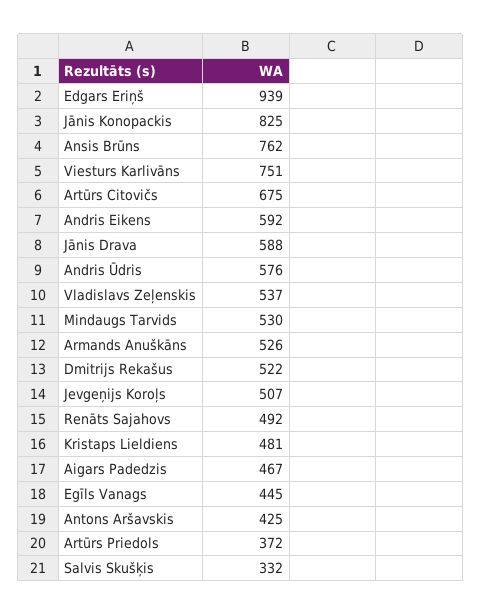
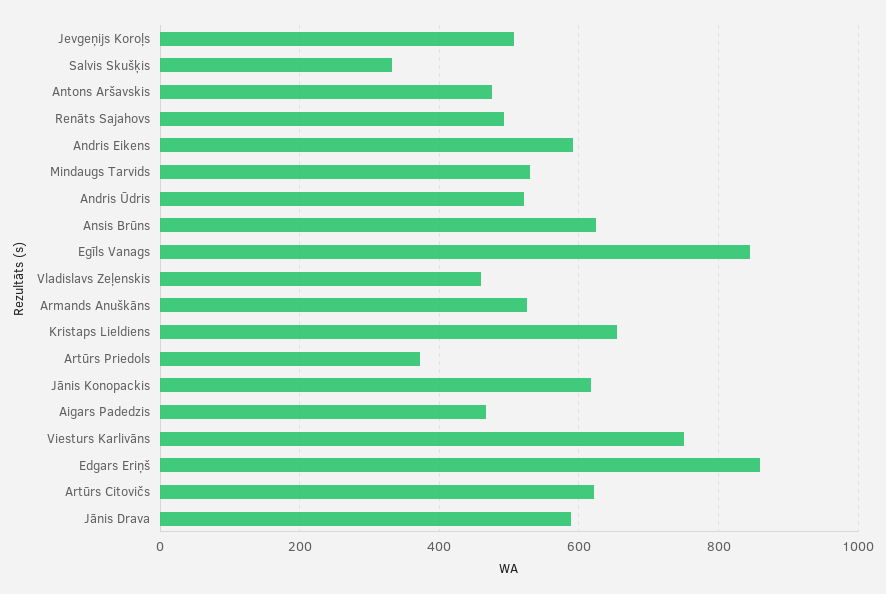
Edgars Eriņš: 939 -> 860
Jānis Konopackis: 825 -> 620
Ansis Brūns: 762 -> 620
Artūrs Citovičs: 675 -> 620
Andris Ūdris: 576 -> 520
Vladislavs Zeļenskis: 537 -> 460
Dmitrijs Rekašus: 522 -> none
Kristaps Lieldiens: 481 -> 660
Egīls Vanags: 445 -> 840
Antons Aršavskis: 425 -> 480

